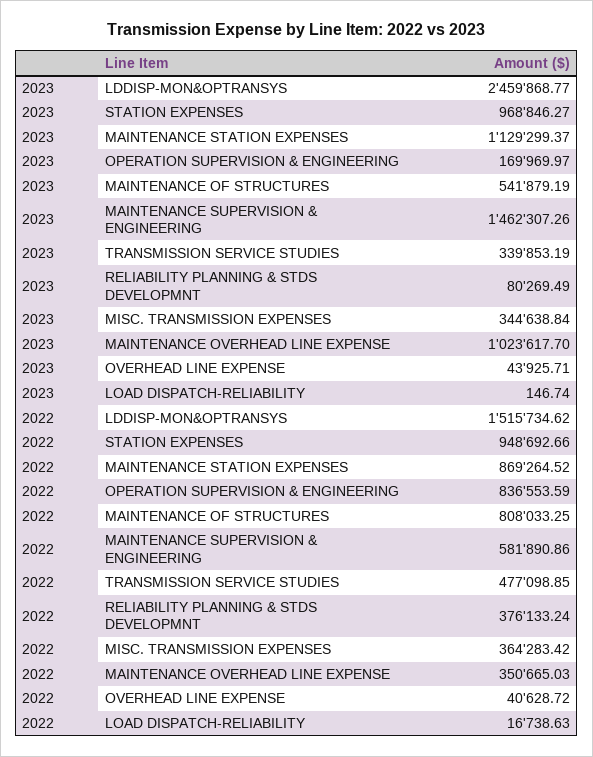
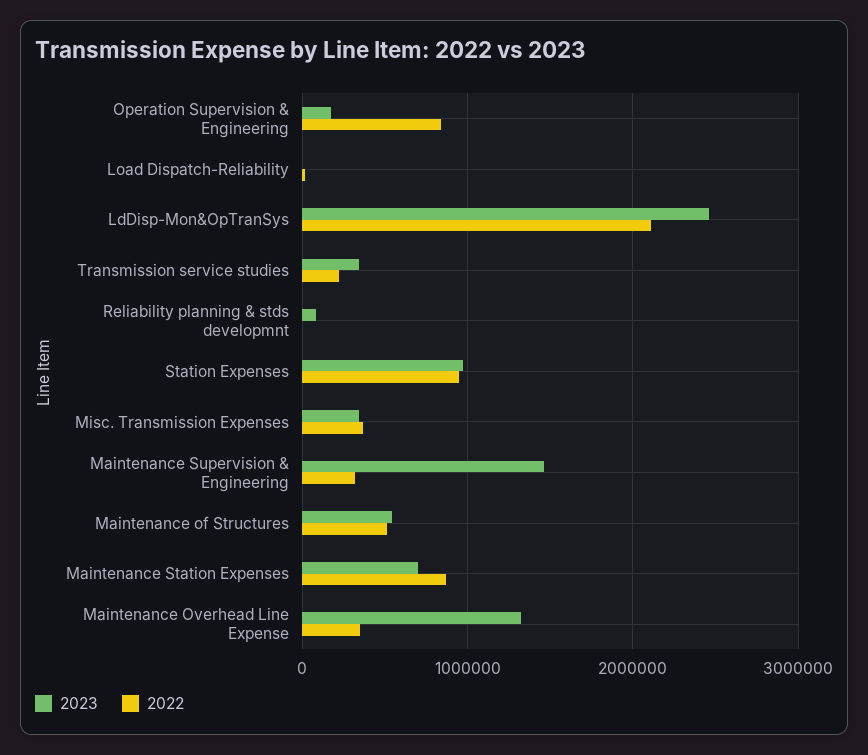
2023, MAINTENANCE STATION EXPENSES: 1129299.37 -> 700000
2023, MAINTENANCE OVERHEAD LINE EXPENSE: 1023617.7 -> 1300000
2023, OVERHEAD LINE EXPENSE: 43925.71 -> none
2022, LDDISP-MON&OPTRANSYS: 1515734.62 -> 2100000
2022, MAINTENANCE OF STRUCTURES: 808033.25 -> 500000
2022, MAINTENANCE SUPERVISION & ENGINEERING: 581890.86 -> 300000
2022, TRANSMISSION SERVICE STUDIES: 477098.85 -> 200000
2022, RELIABILITY PLANNING & STDS DEVELOPMNT: 376133.24 -> 0
2022, OVERHEAD LINE EXPENSE: 40628.72 -> none

